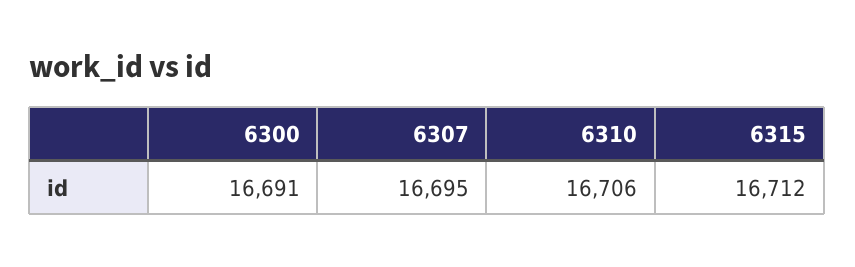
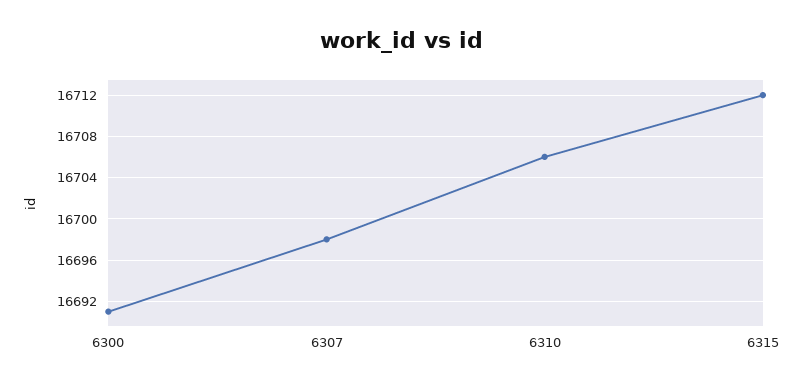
6307: 16695 -> 16698

